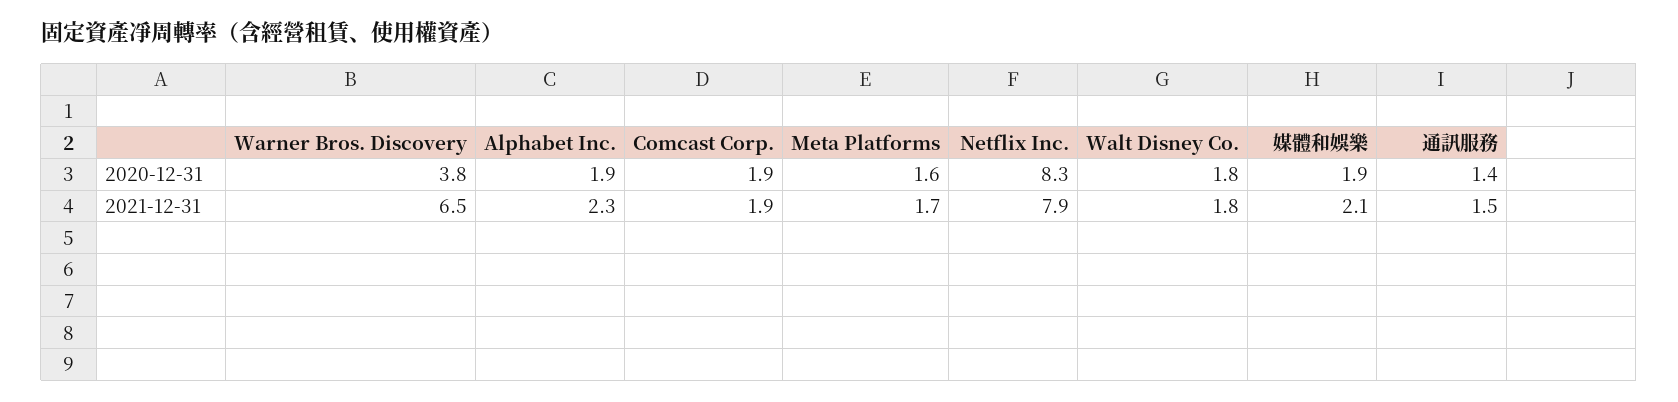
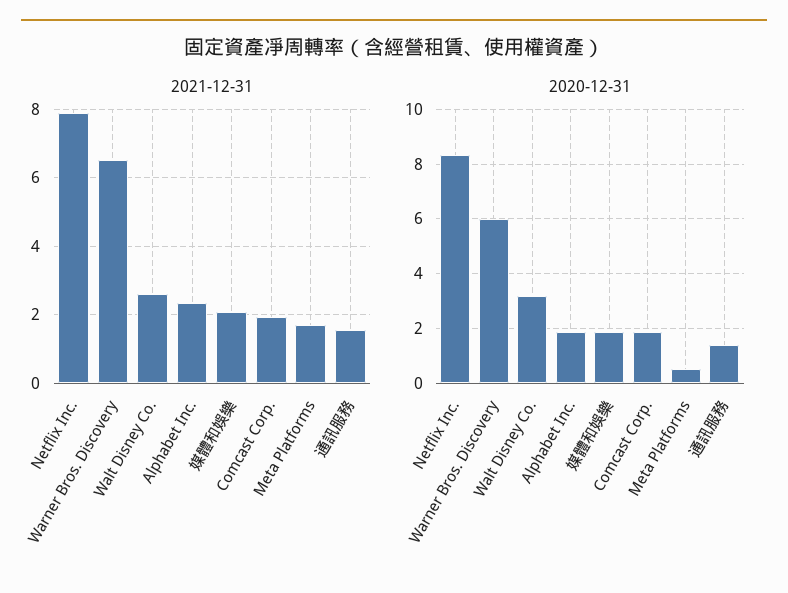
2020-12-31, Warner Bros. Discovery: 3.8 -> 6
2020-12-31, Meta Platforms: 1.6 -> 0.5
2020-12-31, Walt Disney Co.: 1.8 -> 3.25
2021-12-31, Walt Disney Co.: 1.8 -> 2.6

